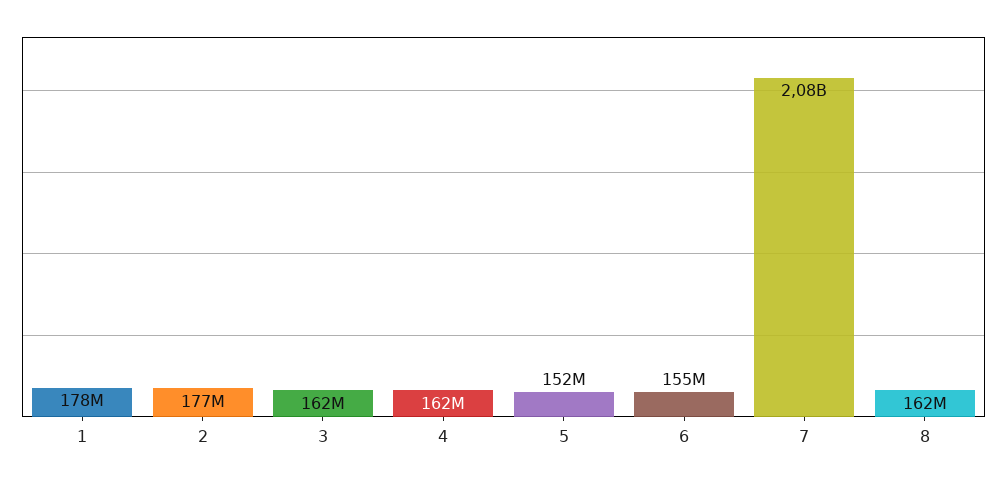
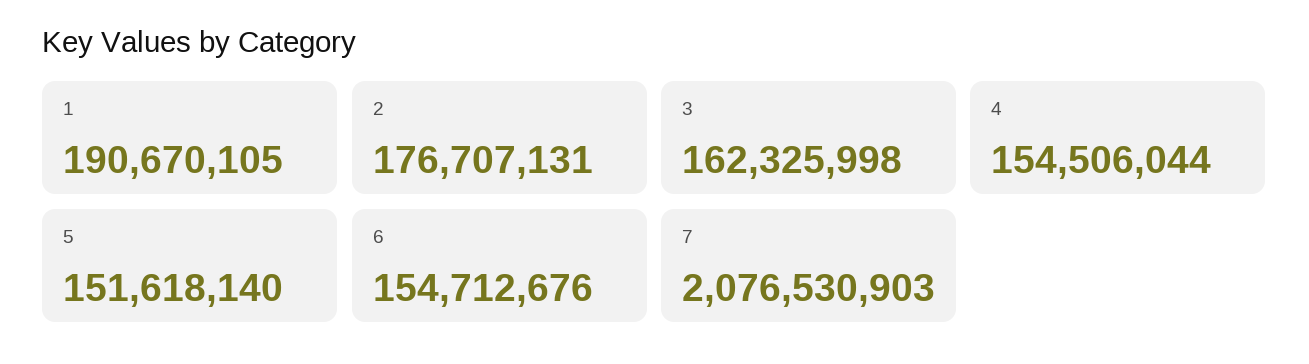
1: 178000000 -> 190670105
4: 162000000 -> 154506044
8: 162000000 -> none

